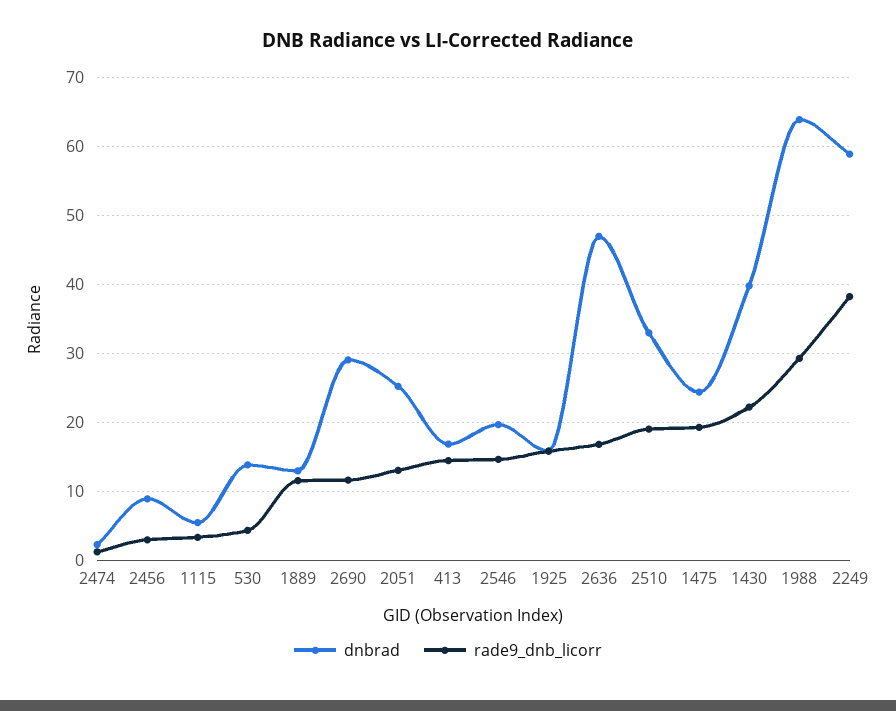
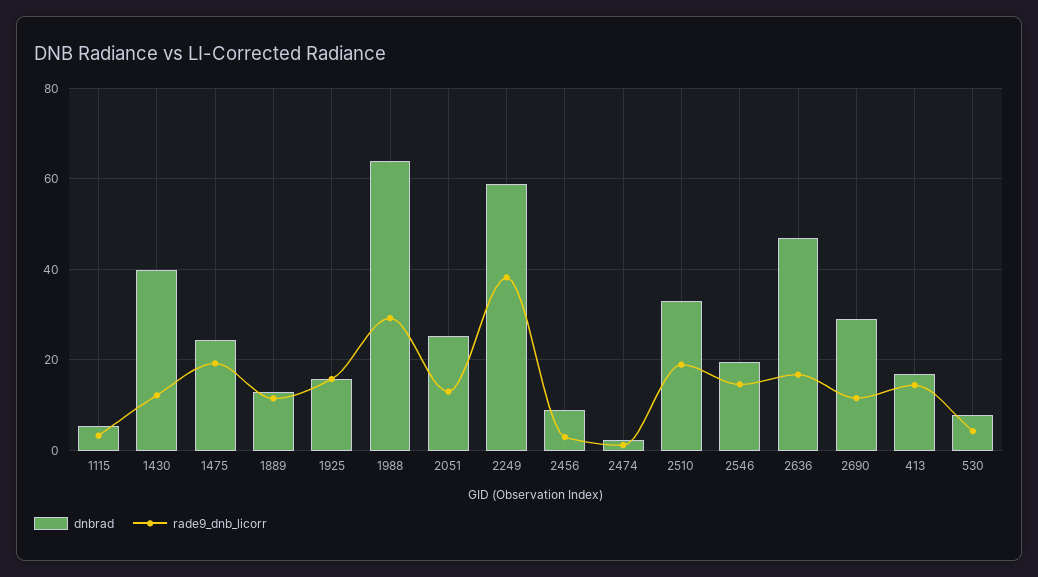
dnbrad, 530: 14 -> 8
rade9_dnb_licorr, 1430: 22 -> 12

